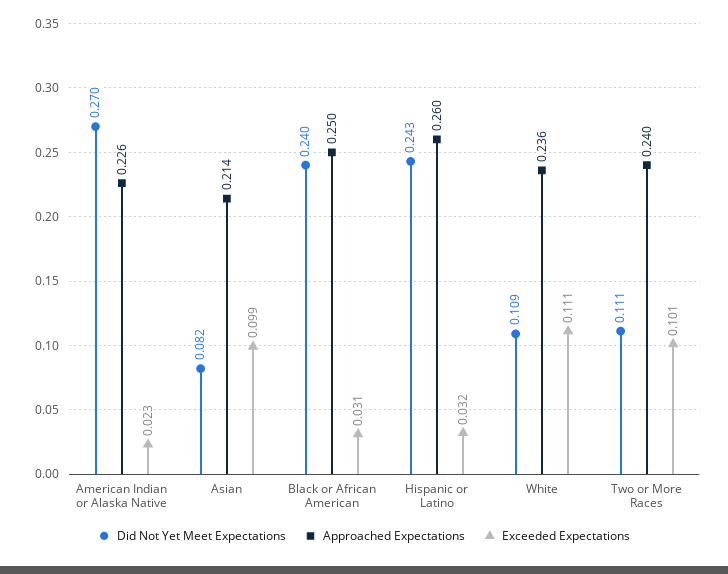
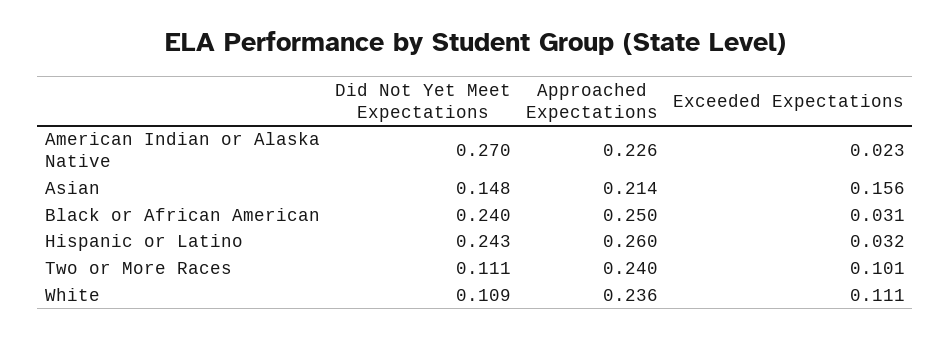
Did Not Yet Meet Expectations, Asian: 0.082 -> 0.148
Exceeded Expectations, Asian: 0.099 -> 0.156

